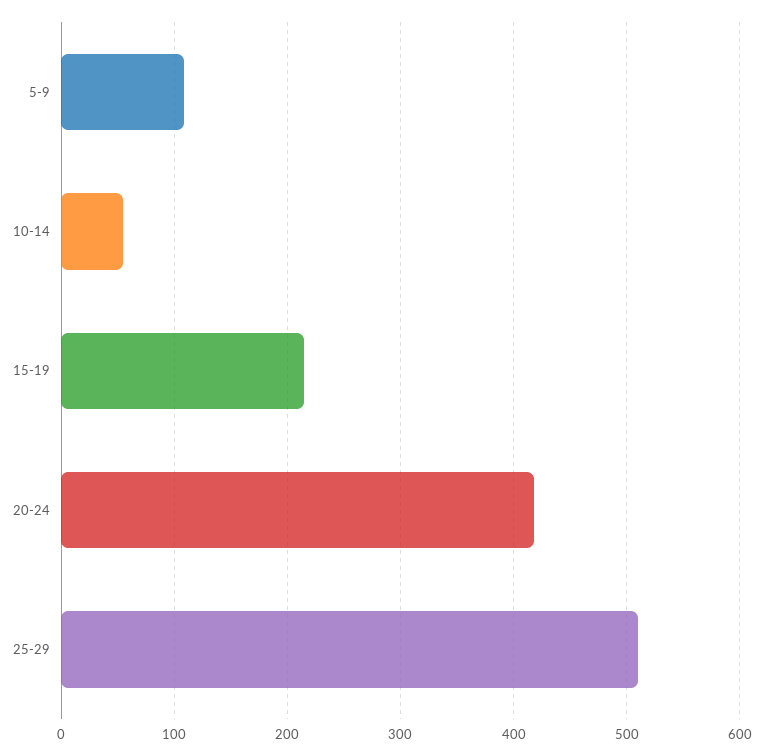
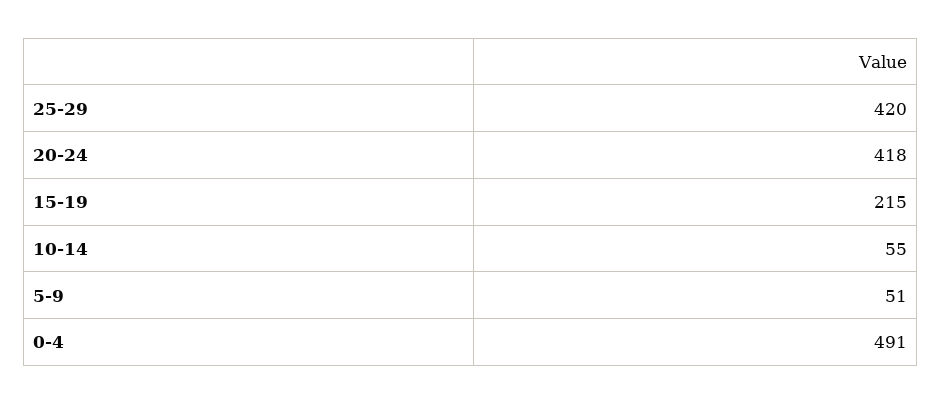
5-9: 110 -> 51
25-29: 510 -> 420
0-4: none -> 491

